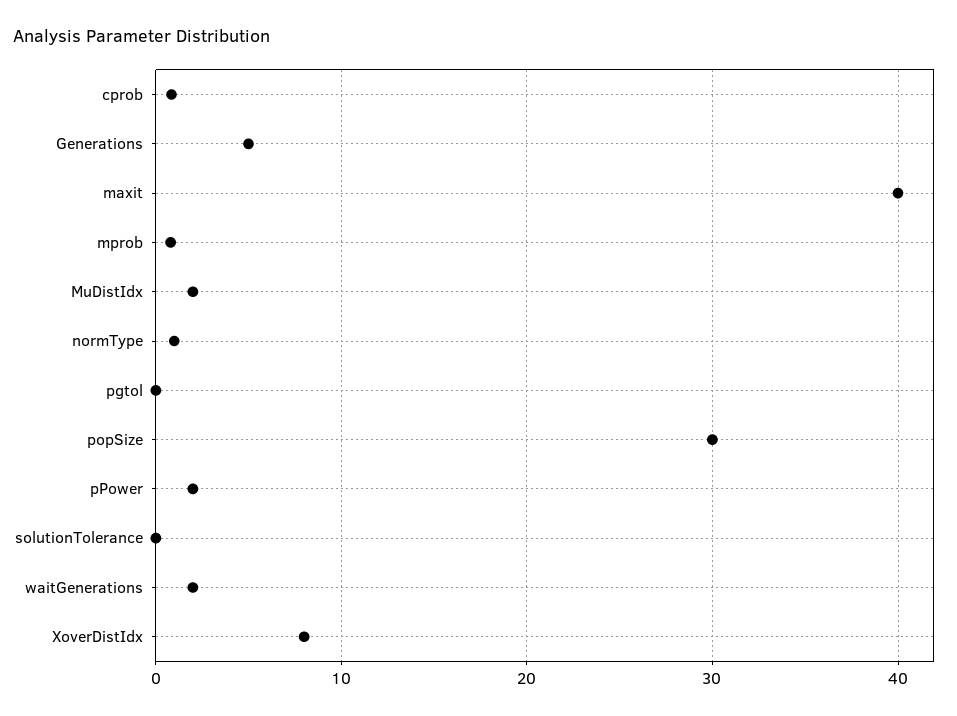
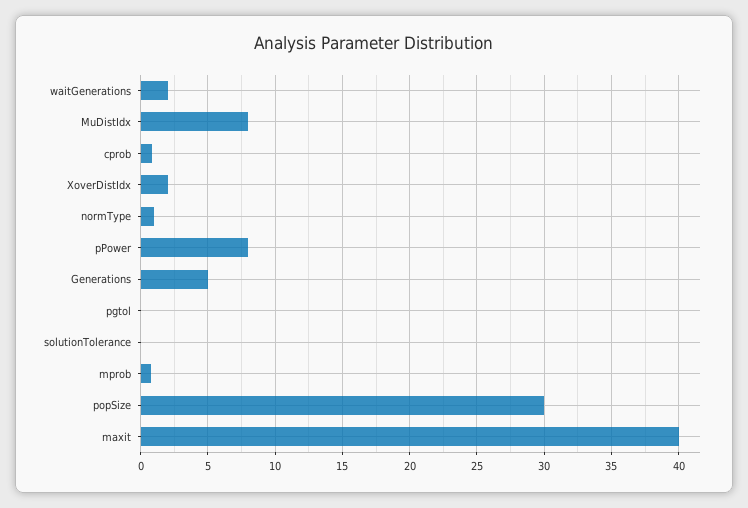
MuDistIdx: 2 -> 8
pPower: 2 -> 8
XoverDistIdx: 8 -> 2

